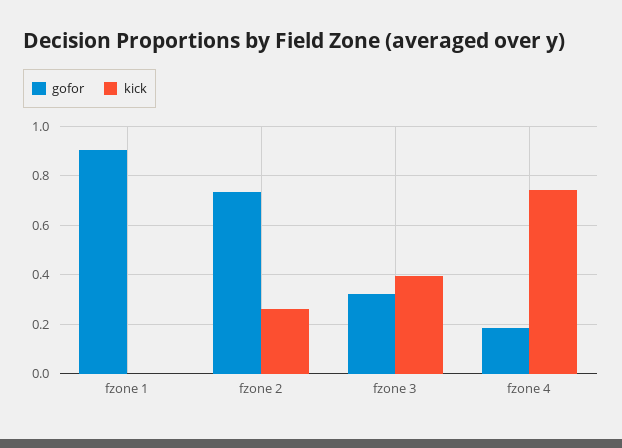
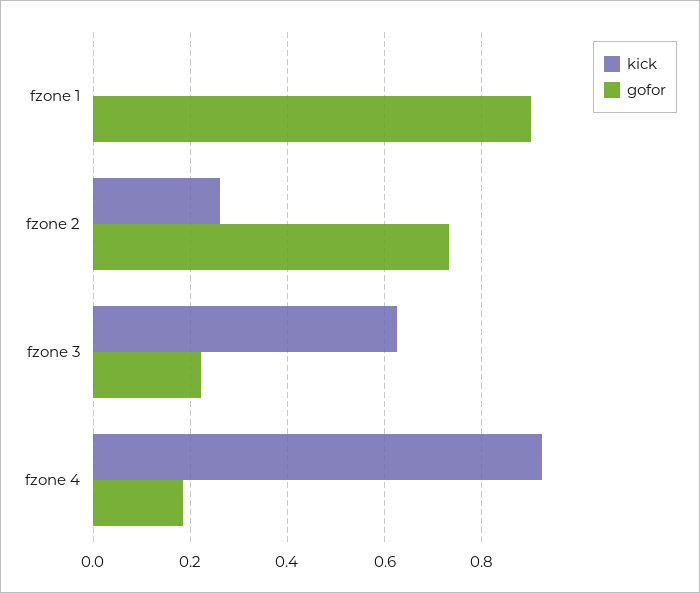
gofor, fzone 3: 0.325 -> 0.22
kick, fzone 3: 0.4 -> 0.62
kick, fzone 4: 0.75 -> 0.92

